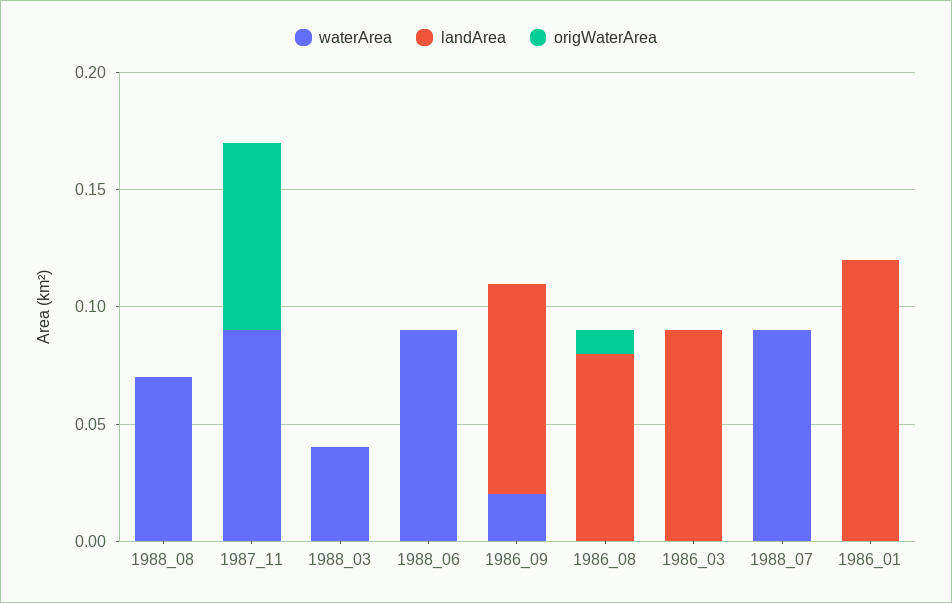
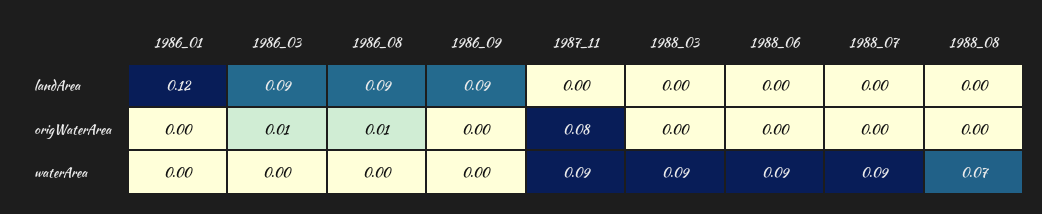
waterArea, 1988_03: 0.04 -> 0.09
waterArea, 1986_09: 0.02 -> 0
landArea, 1986_08: 0.08 -> 0.09
origWaterArea, 1986_03: 0 -> 0.01

